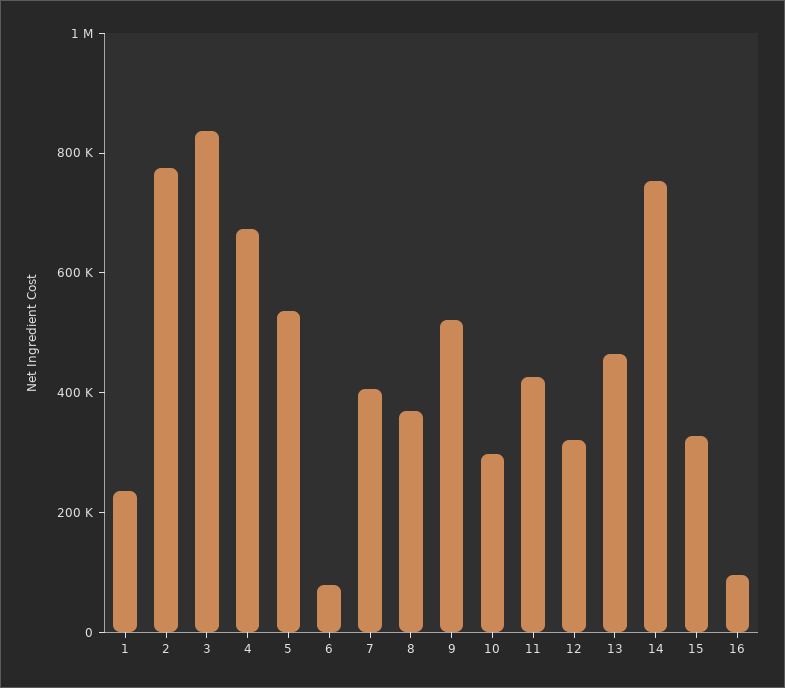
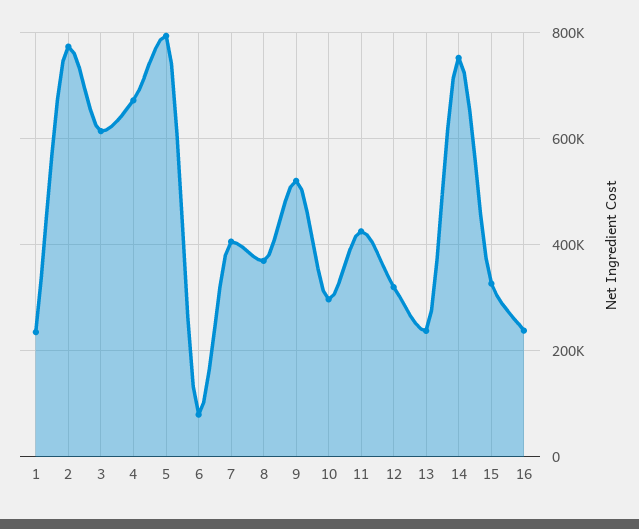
3: 850000 -> 620000
5: 550000 -> 800000
13: 450000 -> 240000
16: 100000 -> 240000

